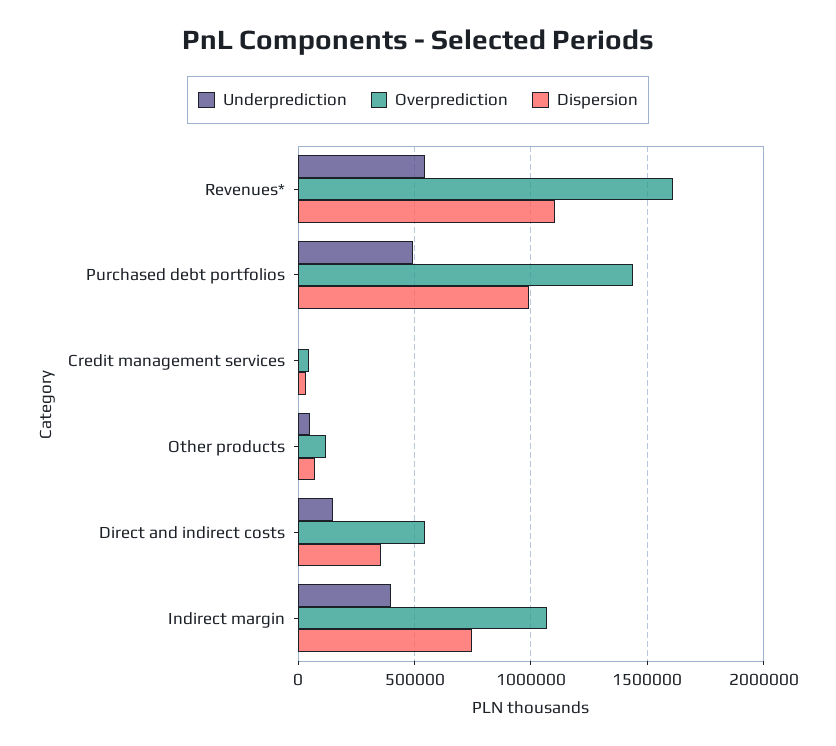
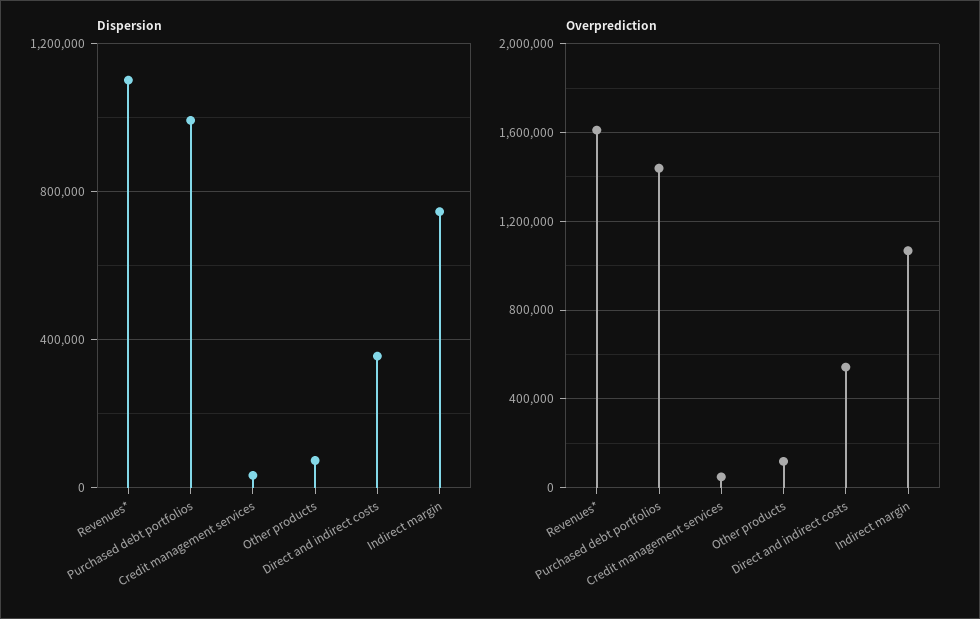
Underprediction, Revenues*: 550000 -> none
Underprediction, Purchased debt portfolios: 500000 -> none
Underprediction, Credit management services: 0 -> none
Underprediction, Other products: 50000 -> none
Underprediction, Direct and indirect costs: 150000 -> none
Underprediction, Indirect margin: 400000 -> none

